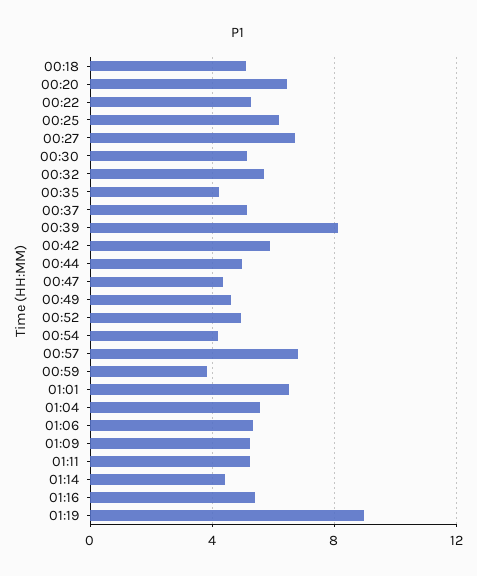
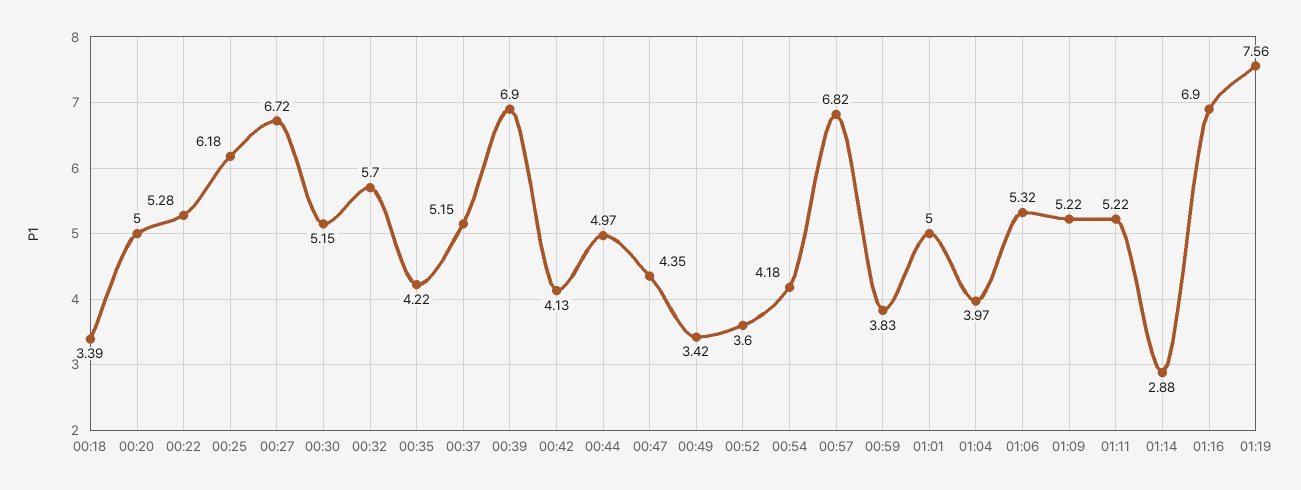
00:18: 5 -> 3.39
00:20: 6.5 -> 5
00:39: 8 -> 6.9
00:42: 6 -> 4.13
00:49: 4.5 -> 3.42
00:52: 5 -> 3.6
01:01: 6.5 -> 5
01:04: 5.5 -> 3.97
01:14: 4.5 -> 2.88
01:16: 5.5 -> 6.9
01:19: 9 -> 7.56

